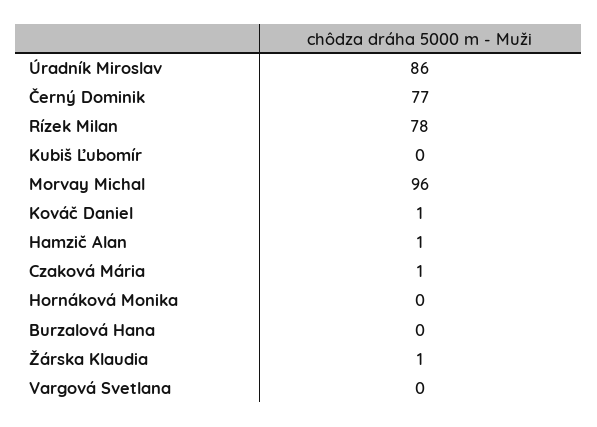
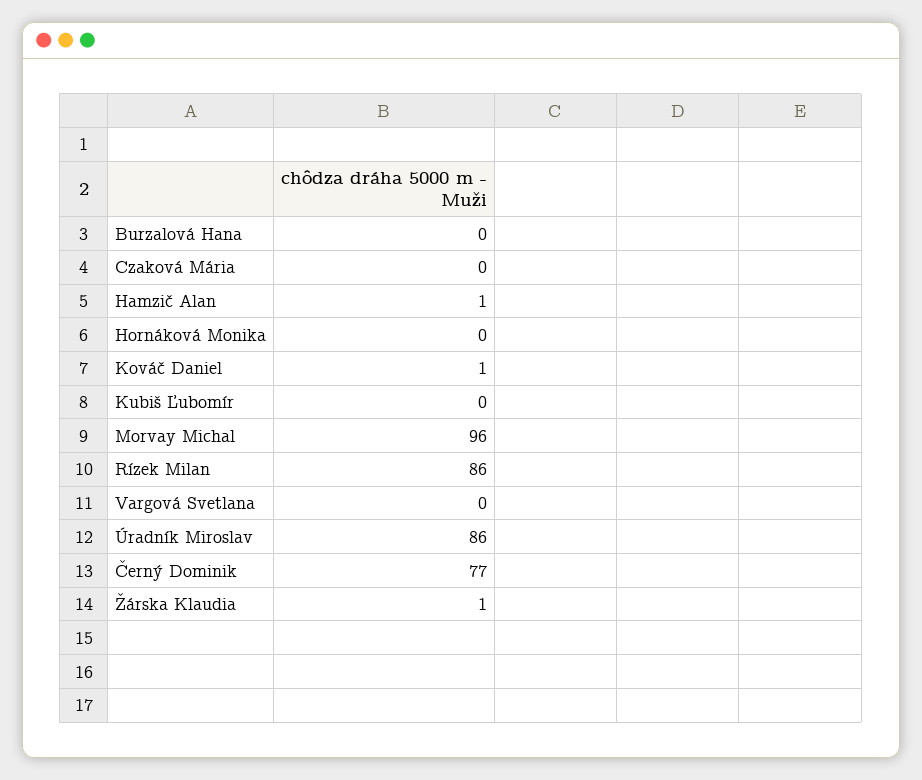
Rízek Milan: 78 -> 86
Czaková Mária: 1 -> 0

